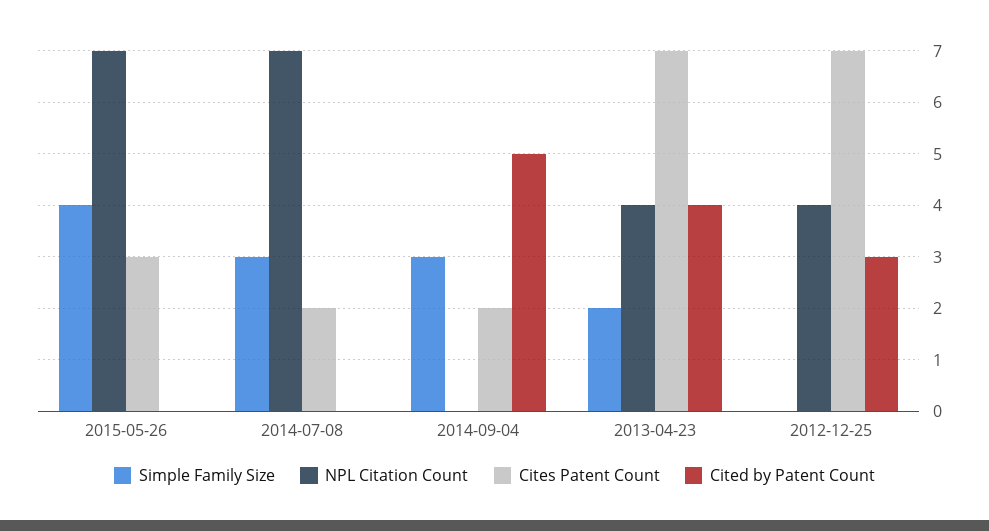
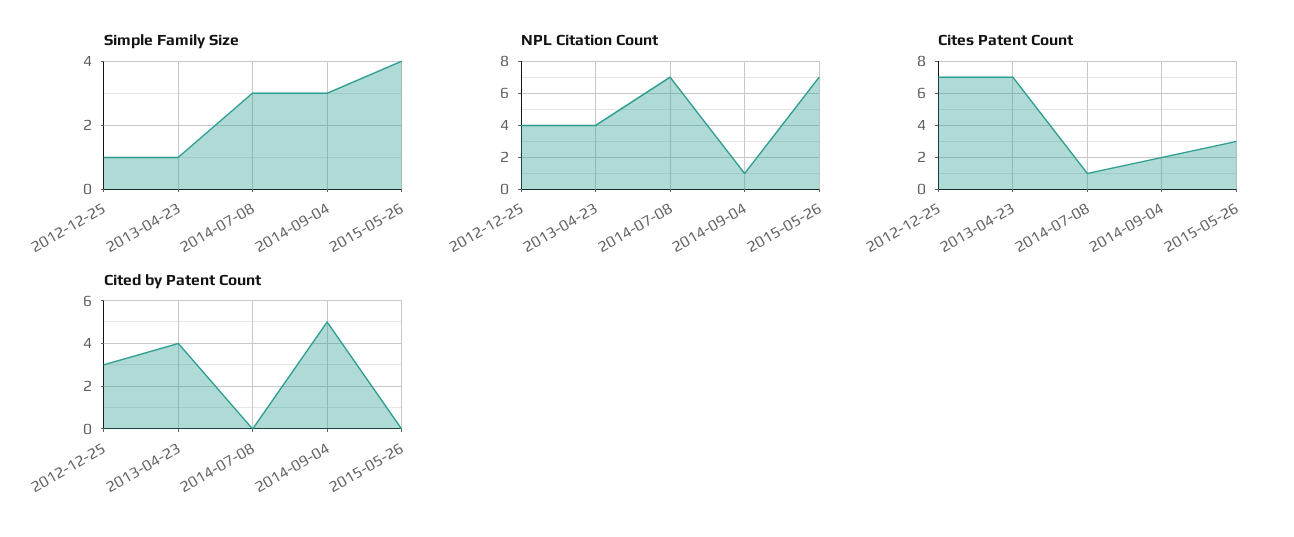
Cites Patent Count, 2014-07-08: 2 -> 1
NPL Citation Count, 2014-09-04: 0 -> 1
Simple Family Size, 2013-04-23: 2 -> 1
Simple Family Size, 2012-12-25: 0 -> 1

